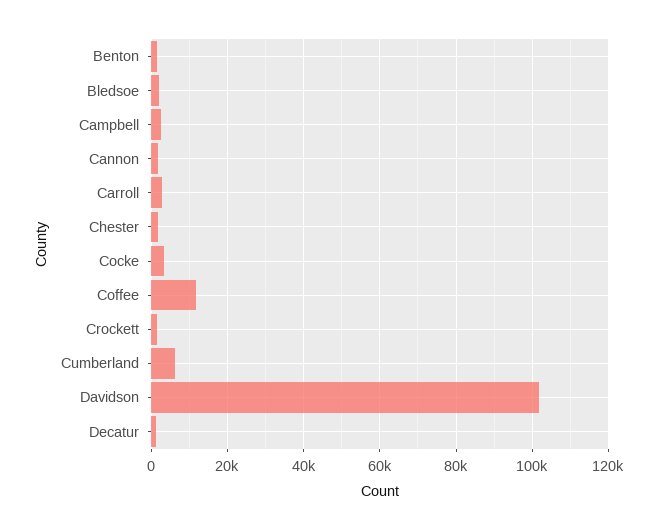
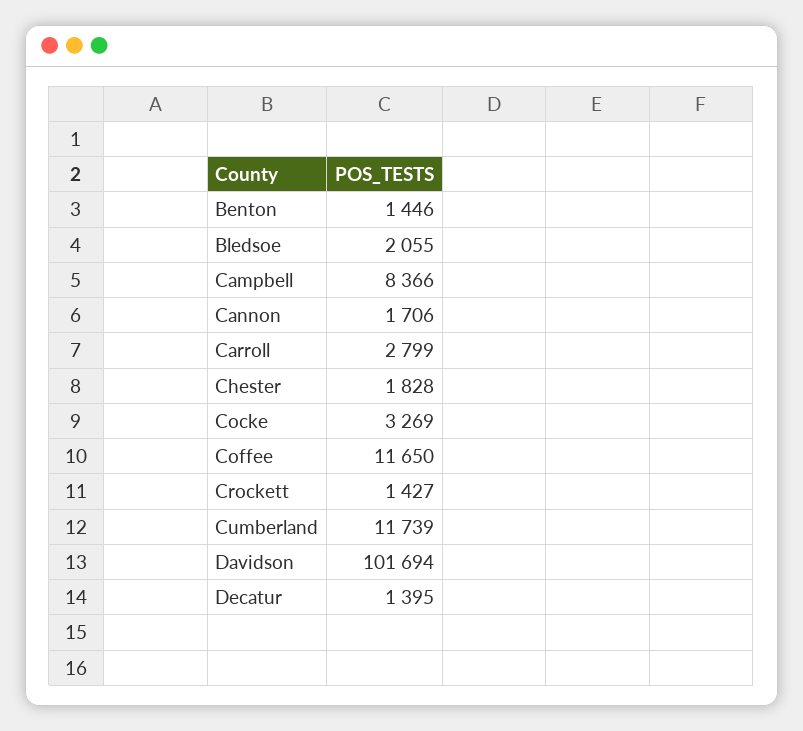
Campbell: 2000 -> 8366
Cumberland: 6000 -> 11739

